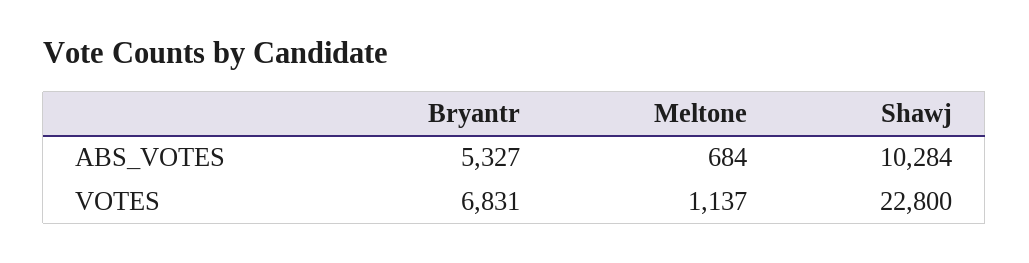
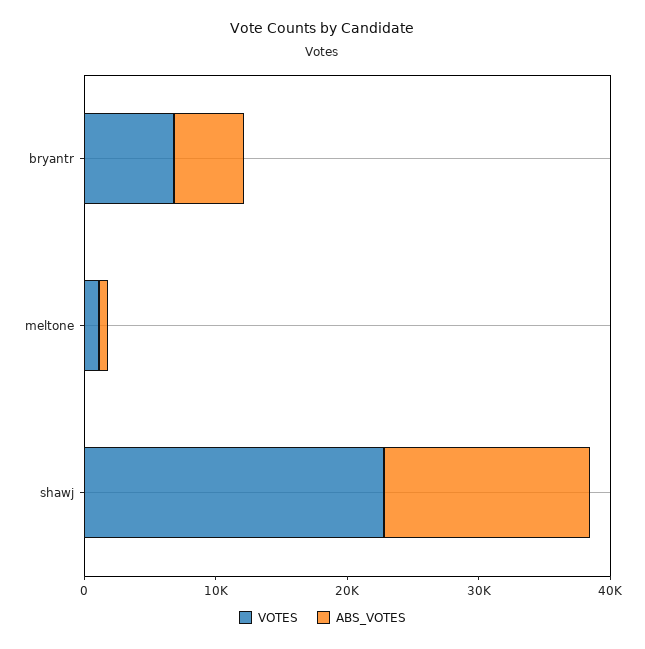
ABS_VOTES, Shawj: 10284 -> 16000

